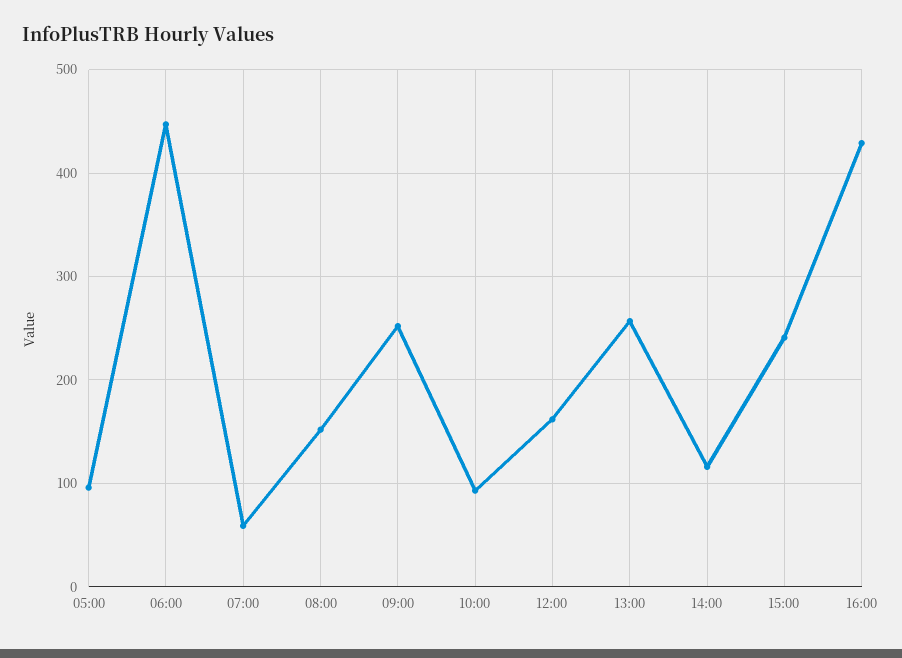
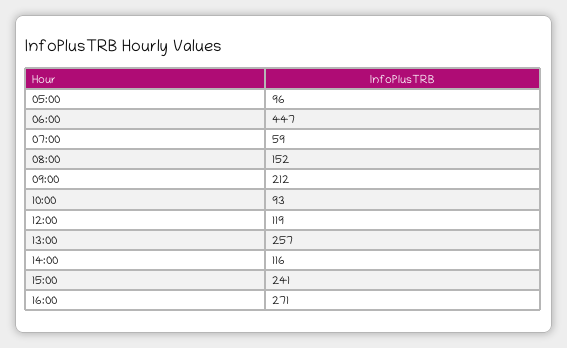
09:00: 250 -> 212
12:00: 160 -> 119
16:00: 430 -> 271

